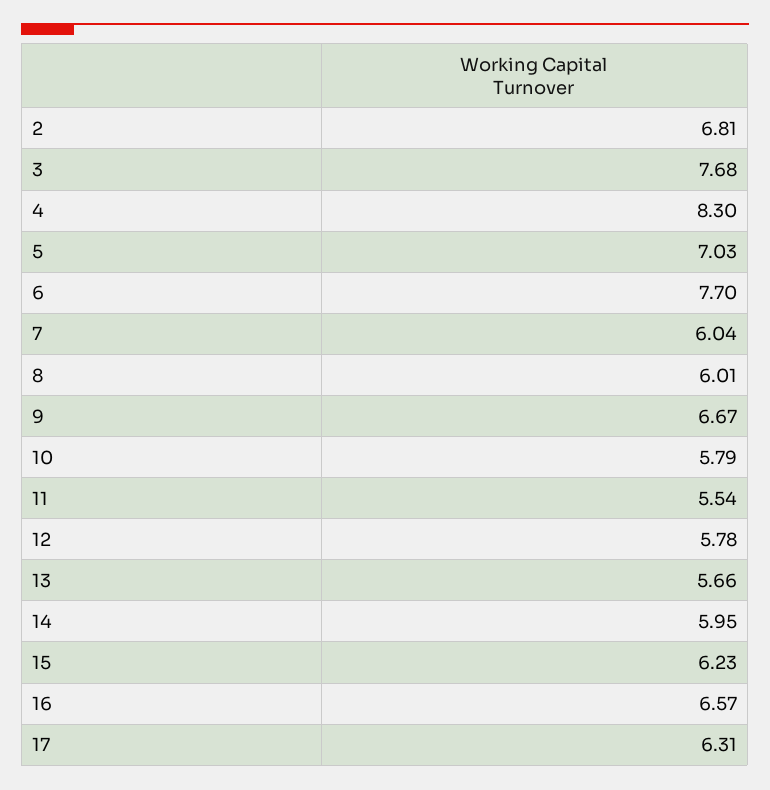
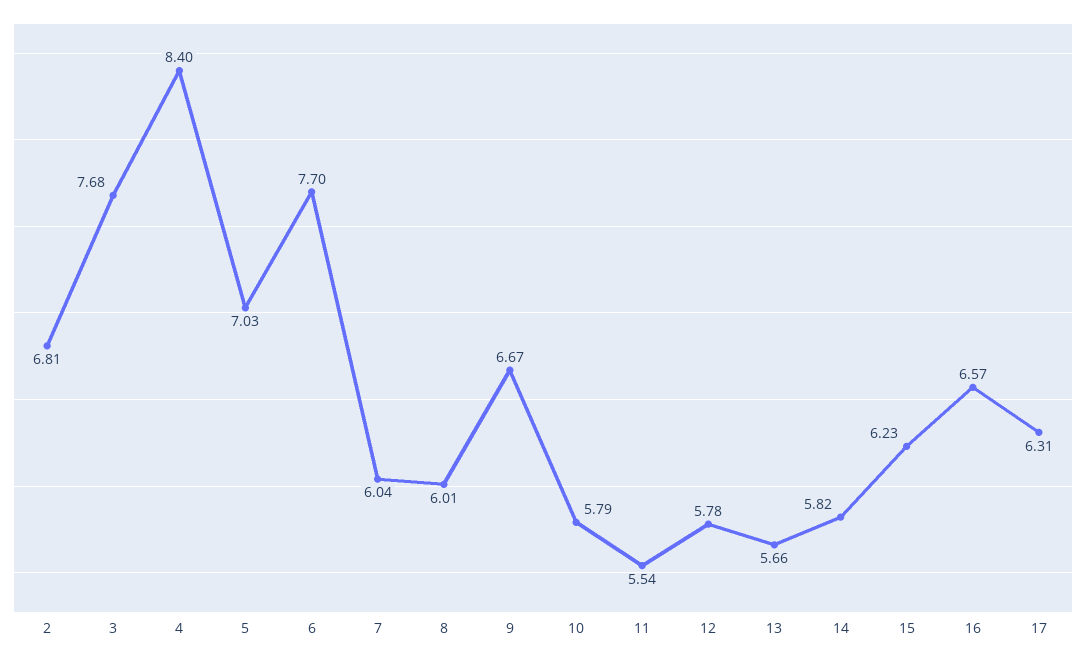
4: 8.3 -> 8.4
14: 5.95 -> 5.82

